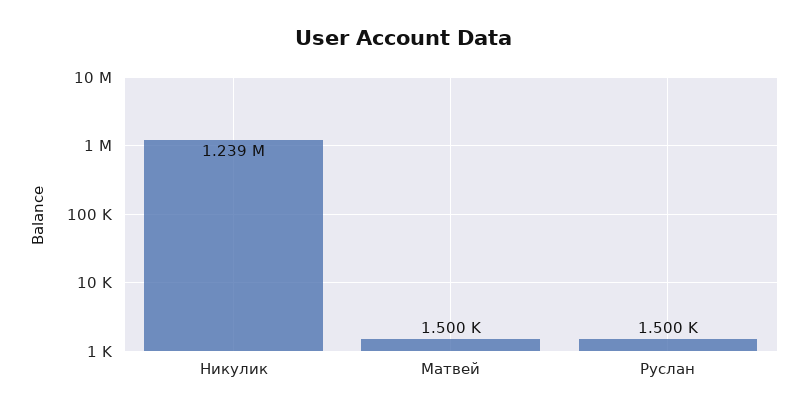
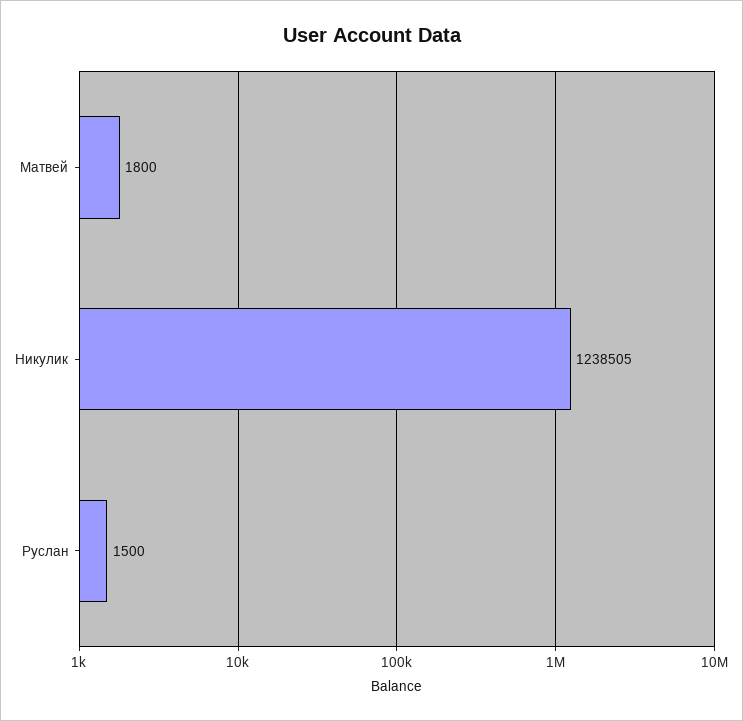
Матвей: 1500 -> 1800

